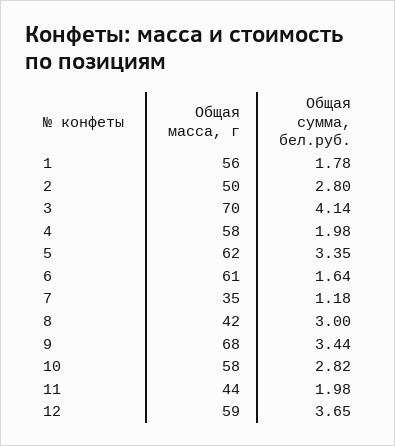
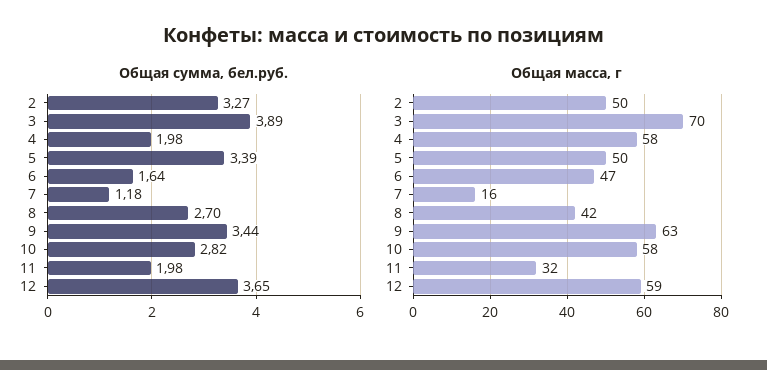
Общая масса, г, 1: 56 -> none
Общая сумма, бел.руб., 1: 1.78 -> none
Общая сумма, бел.руб., 2: 2.8 -> 3.27
Общая сумма, бел.руб., 3: 4.14 -> 3.89
Общая масса, г, 5: 62 -> 50
Общая сумма, бел.руб., 5: 3.35 -> 3.39
Общая масса, г, 6: 61 -> 47
Общая масса, г, 7: 35 -> 16
Общая сумма, бел.руб., 8: 3 -> 2.7
Общая масса, г, 9: 68 -> 63
Общая масса, г, 11: 44 -> 32

